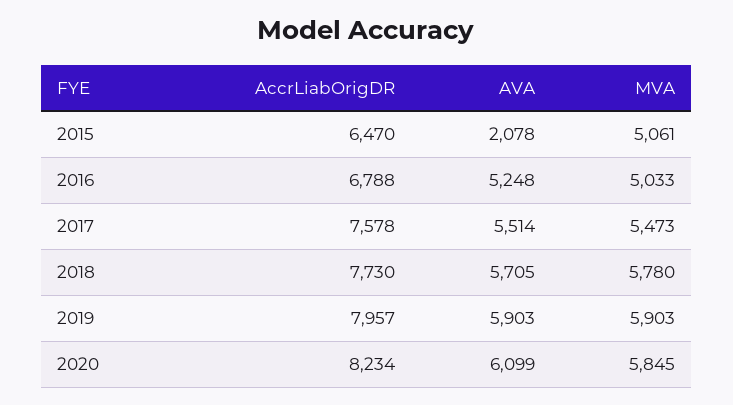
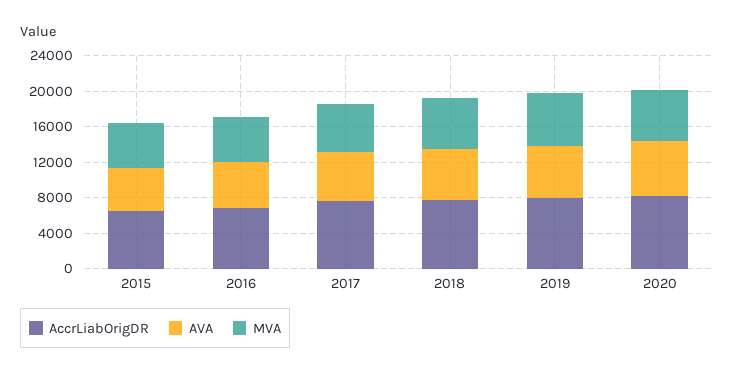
AVA, 2015: 2078 -> 5000

